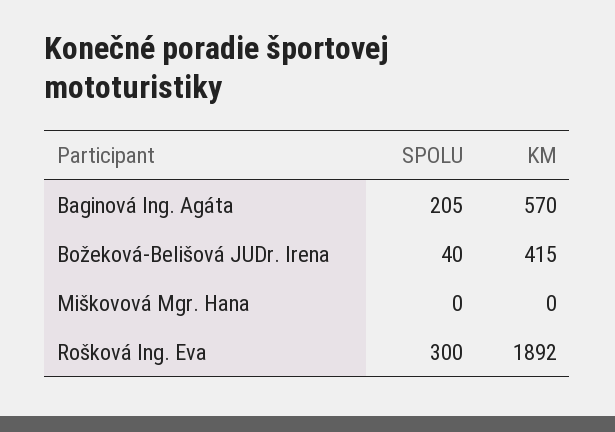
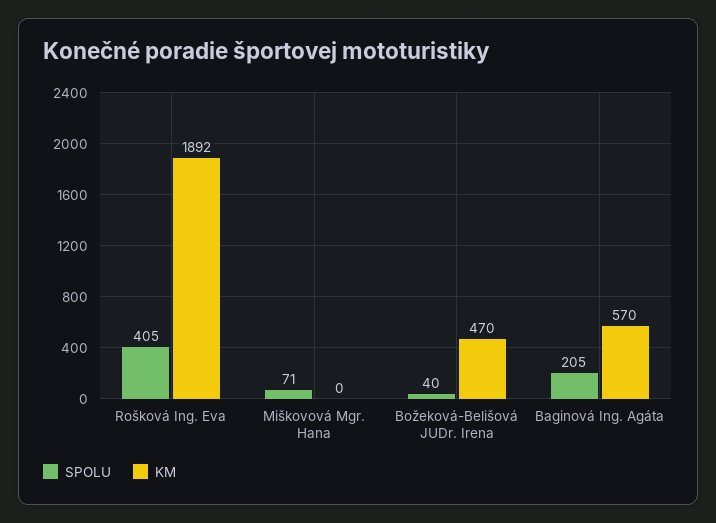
KM, Božeková-Belišová JUDr. Irena: 415 -> 470
SPOLU, Miškovová Mgr. Hana: 0 -> 71
SPOLU, Rošková Ing. Eva: 300 -> 405

